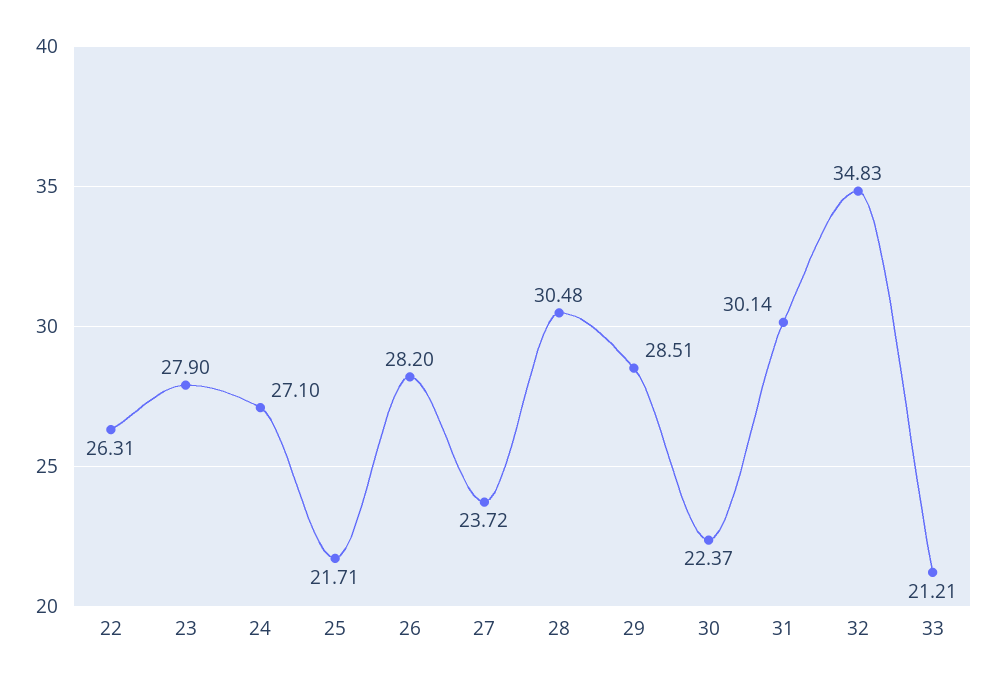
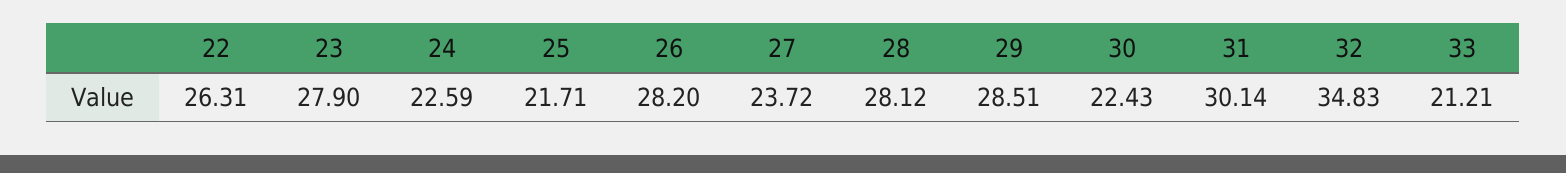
24: 27.1 -> 22.59
28: 30.48 -> 28.12
30: 22.37 -> 22.43

